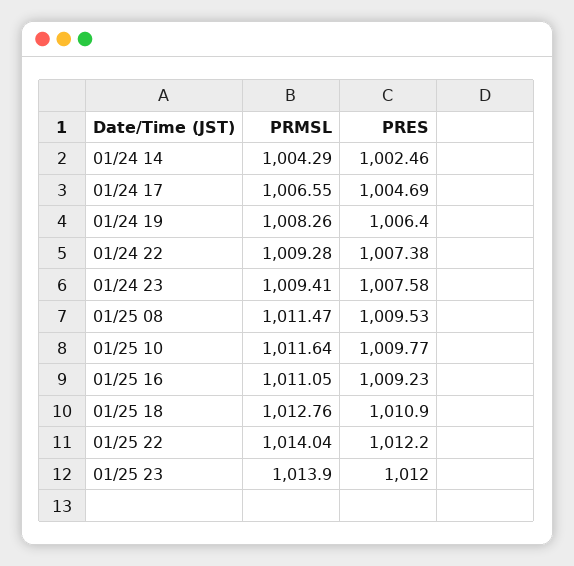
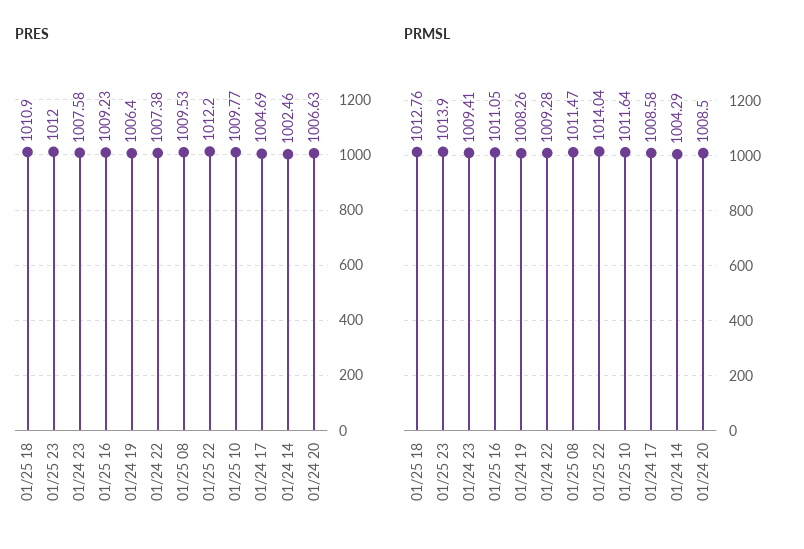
PRMSL, 01/24 17: 1006.55 -> 1008.58
PRES, 01/24 20: none -> 1006.63
PRMSL, 01/24 20: none -> 1008.5

